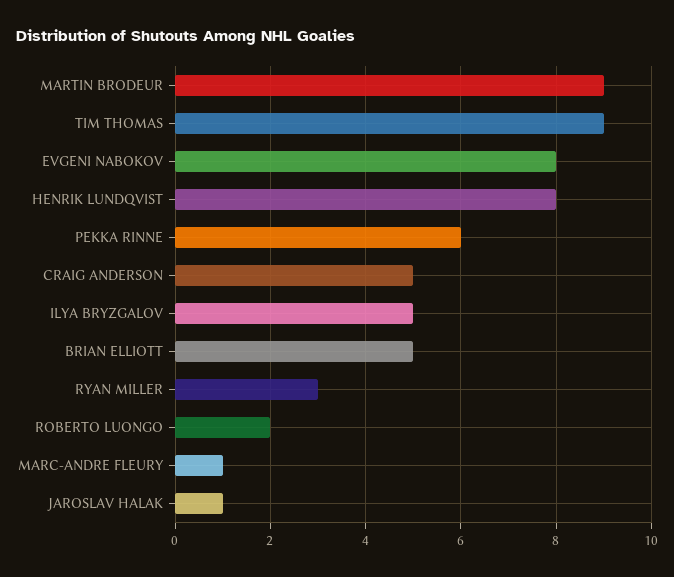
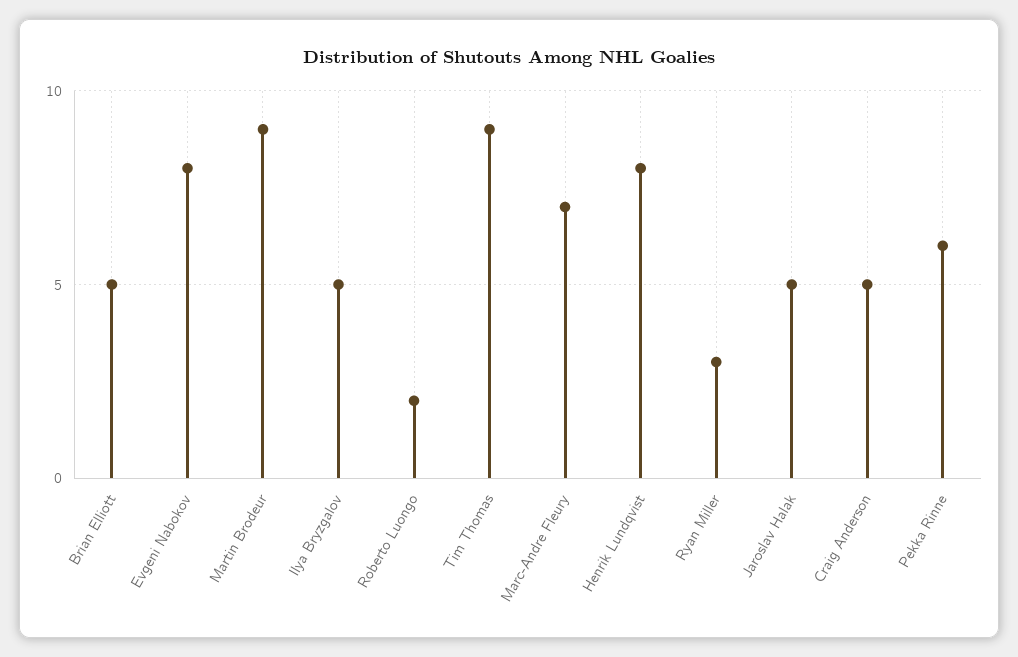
MARC-ANDRE FLEURY: 1 -> 7
JAROSLAV HALAK: 1 -> 5

